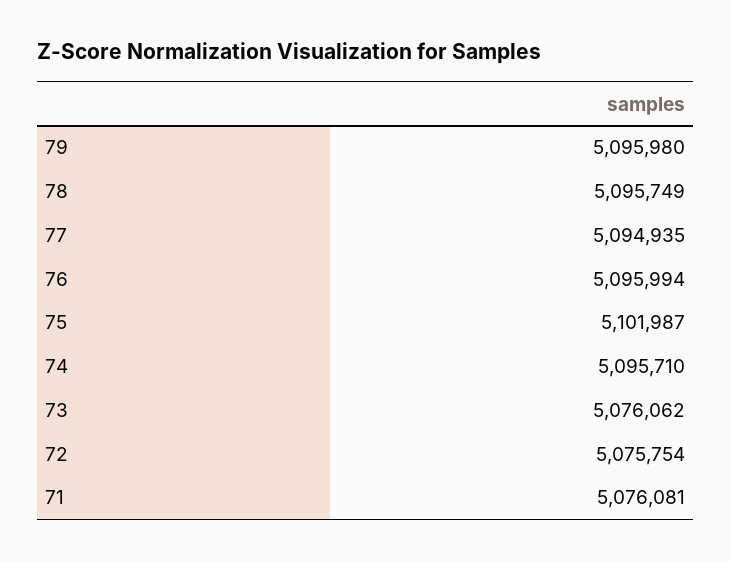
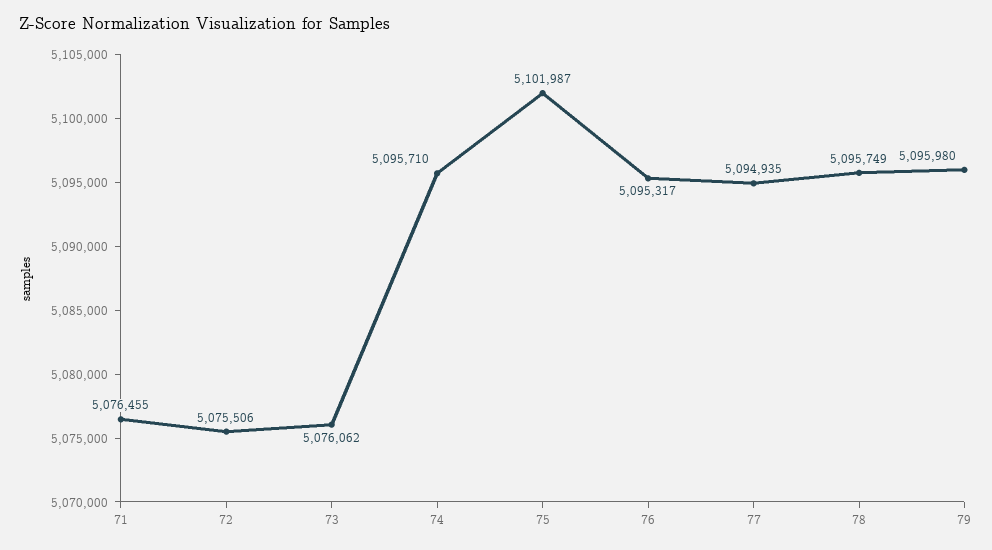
76: 5095994 -> 5095317
72: 5075754 -> 5075506
71: 5076081 -> 5076455

